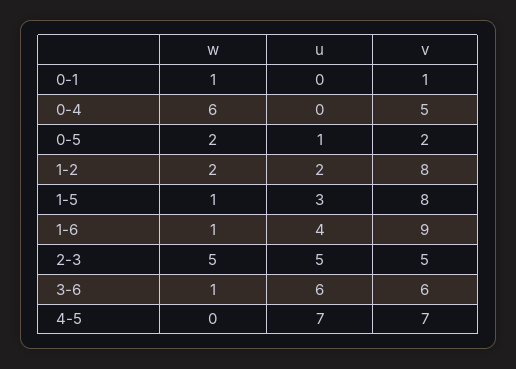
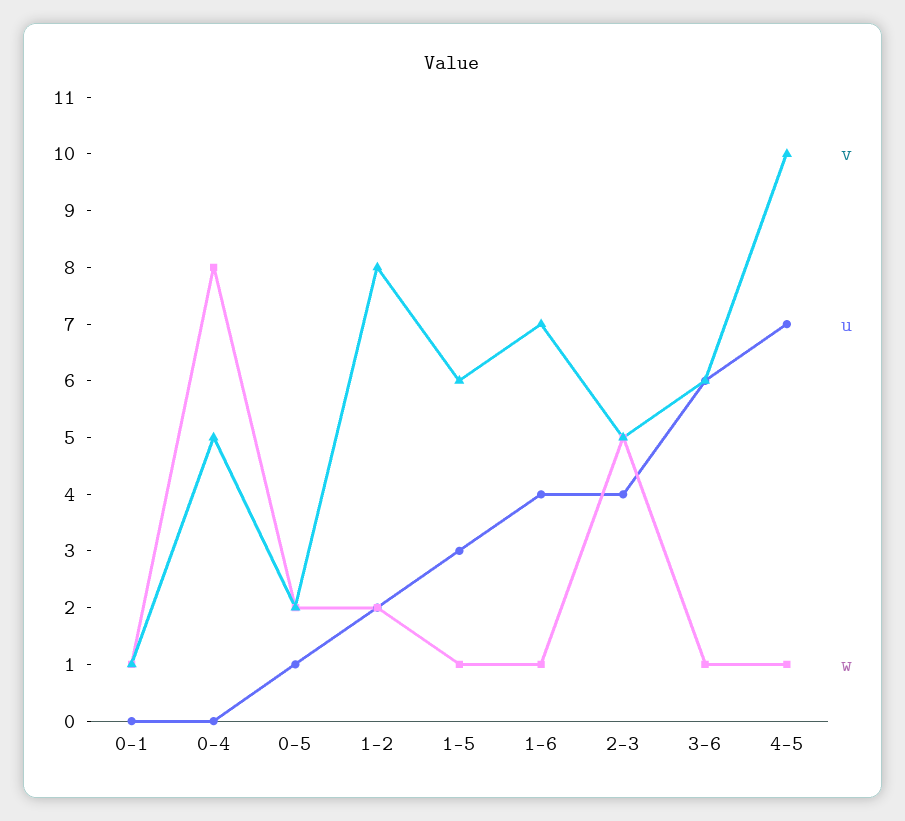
w, 0-4: 6 -> 8
v, 1-5: 8 -> 6
v, 1-6: 9 -> 7
u, 2-3: 5 -> 4
w, 4-5: 0 -> 1
v, 4-5: 7 -> 10

